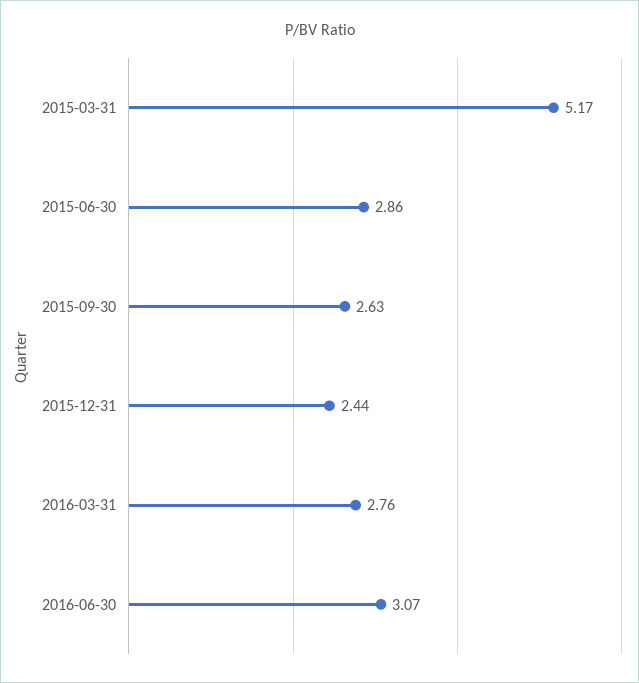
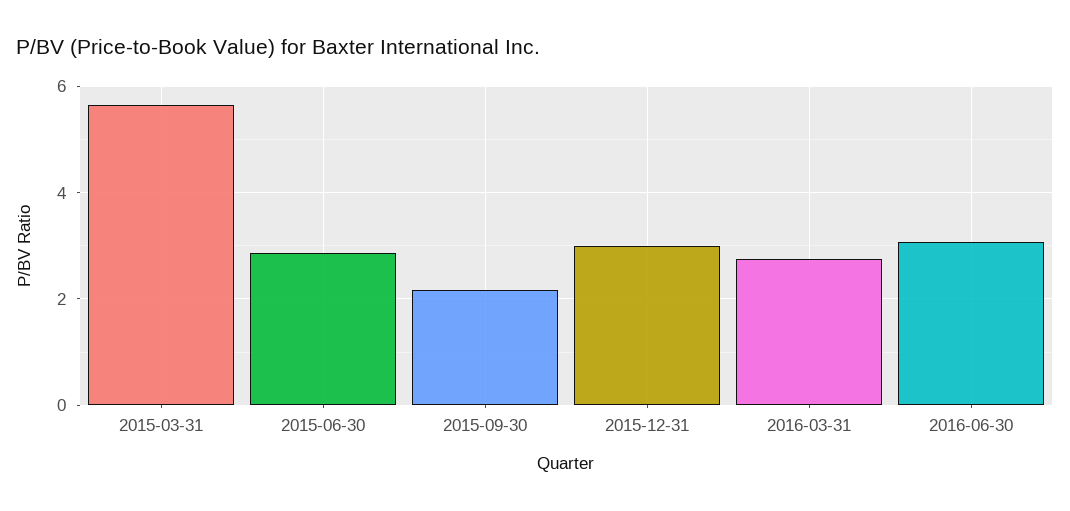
2015-03-31: 5.17 -> 5.6
2015-09-30: 2.63 -> 2.2
2015-12-31: 2.44 -> 3

